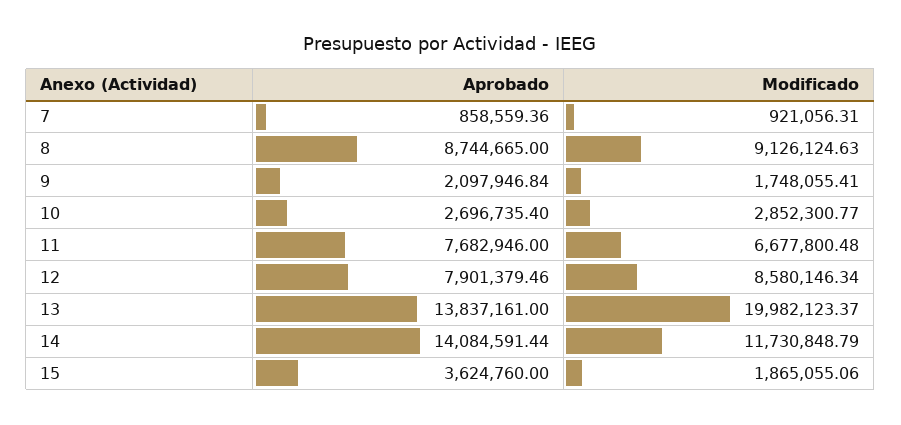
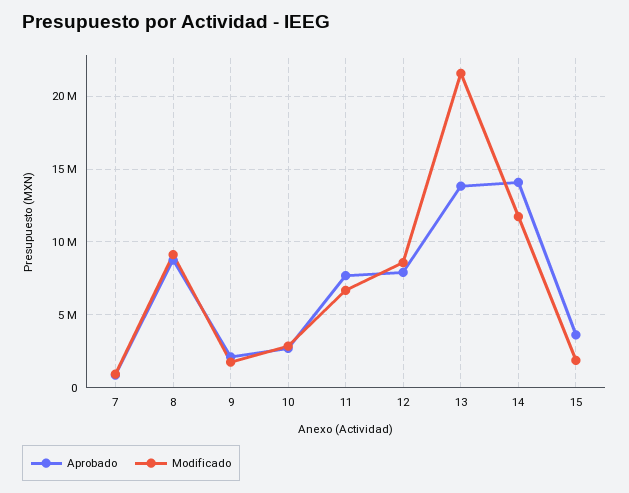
Modificado, 13: 19982123.37 -> 21500000

